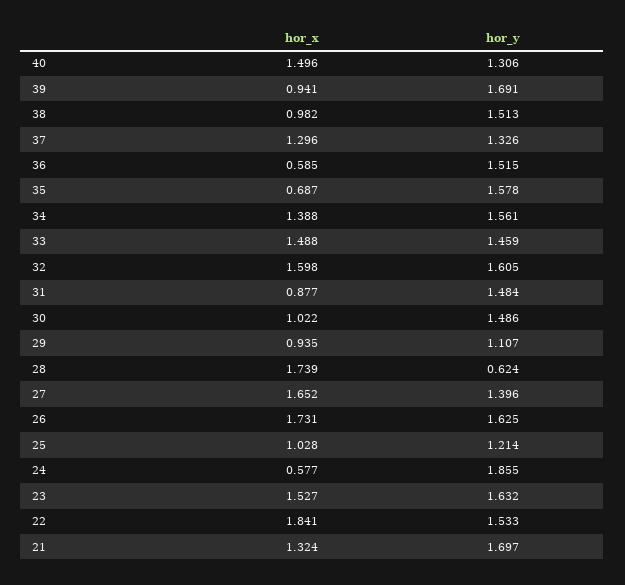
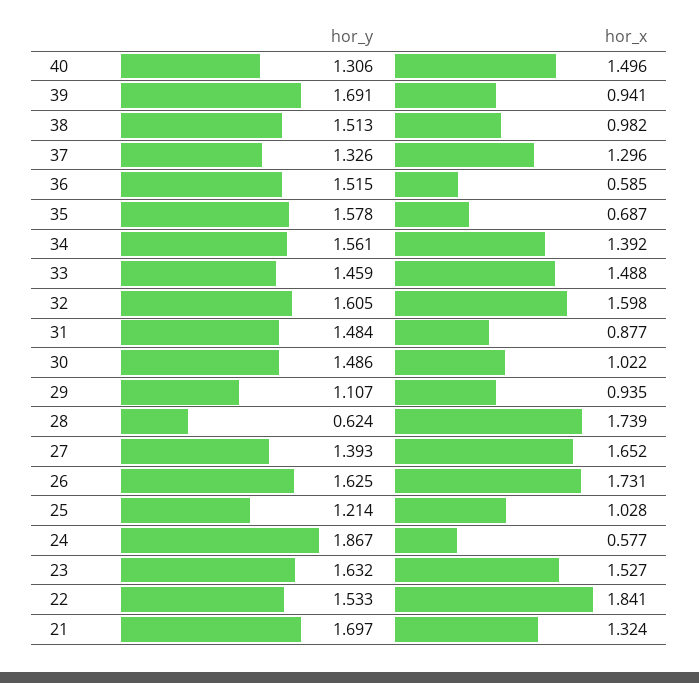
hor_x, 34: 1.388 -> 1.392
hor_y, 27: 1.396 -> 1.393
hor_y, 24: 1.855 -> 1.867

